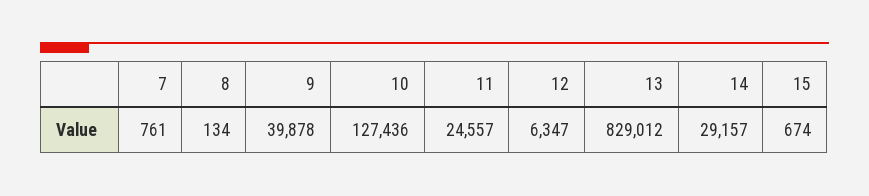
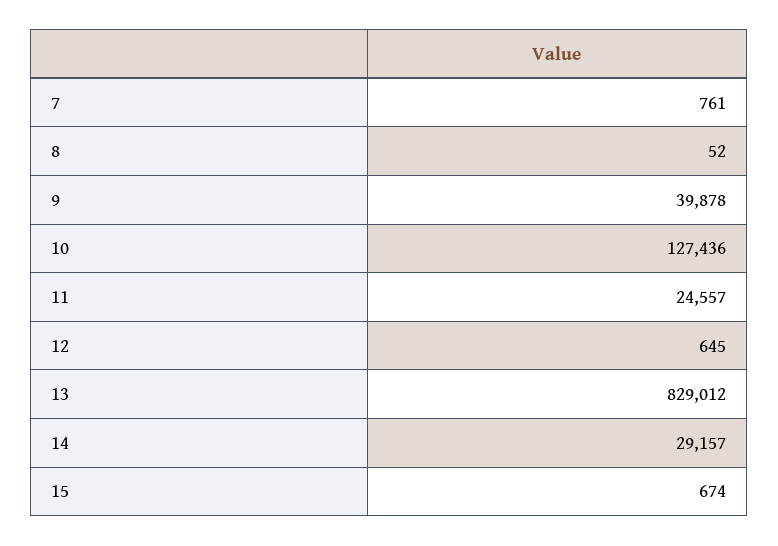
8: 134 -> 52
12: 6347 -> 645

